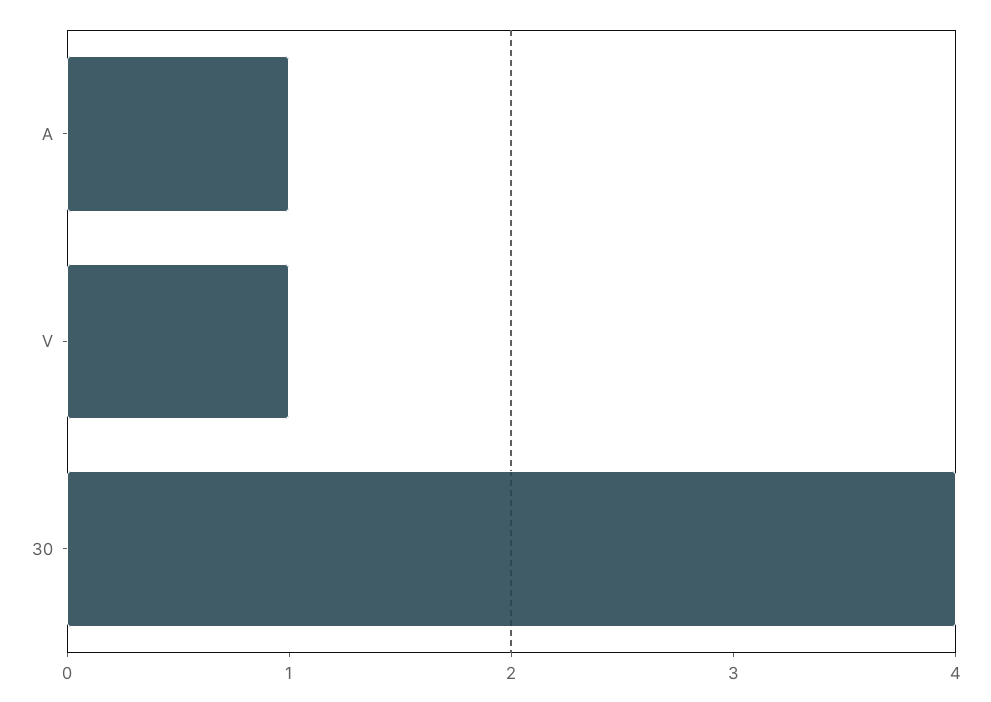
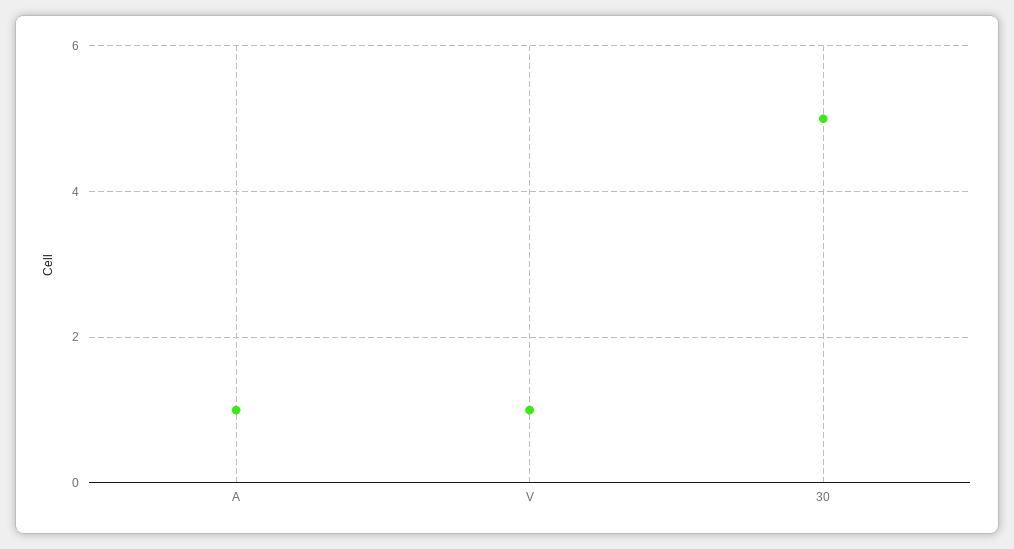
30: 4 -> 5

